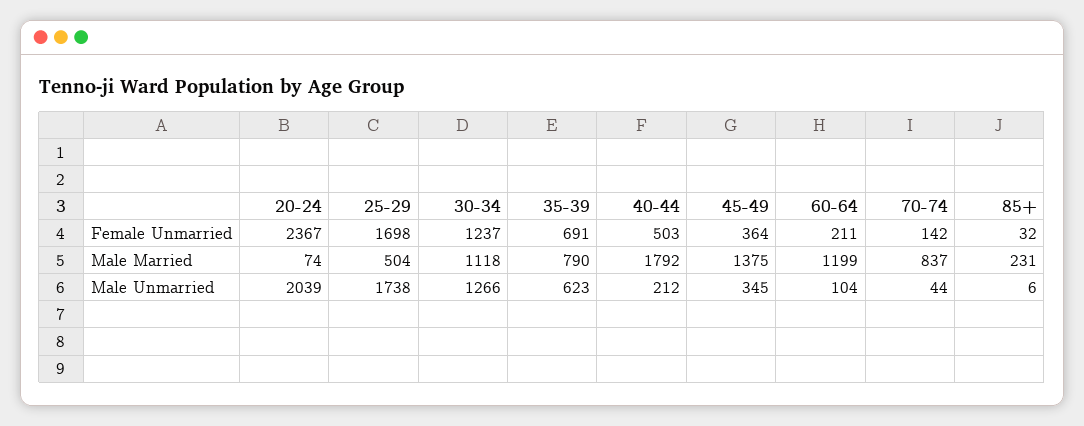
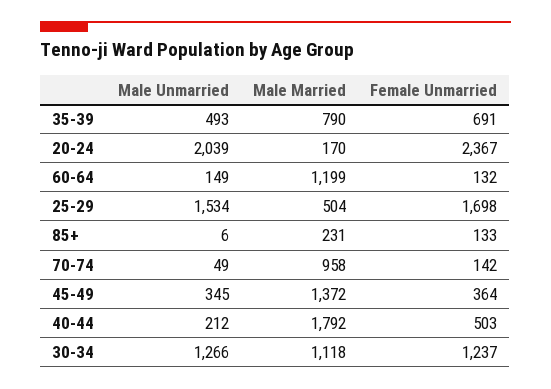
60-64, Female Unmarried: 211 -> 132
85+, Female Unmarried: 32 -> 133
20-24, Male Married: 74 -> 170
45-49, Male Married: 1375 -> 1372
70-74, Male Married: 837 -> 958
25-29, Male Unmarried: 1738 -> 1534
35-39, Male Unmarried: 623 -> 493
60-64, Male Unmarried: 104 -> 149
70-74, Male Unmarried: 44 -> 49

